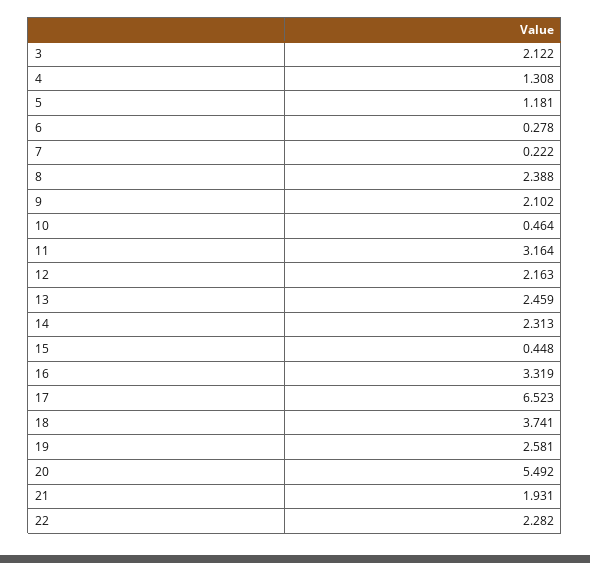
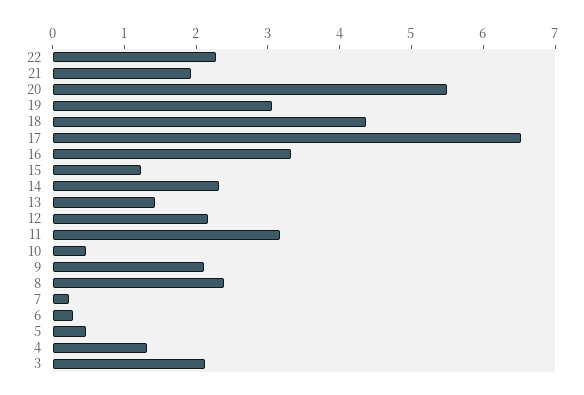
5: 1.181 -> 0.4
13: 2.459 -> 1.4
15: 0.448 -> 1.2
18: 3.741 -> 4.4
19: 2.581 -> 3

